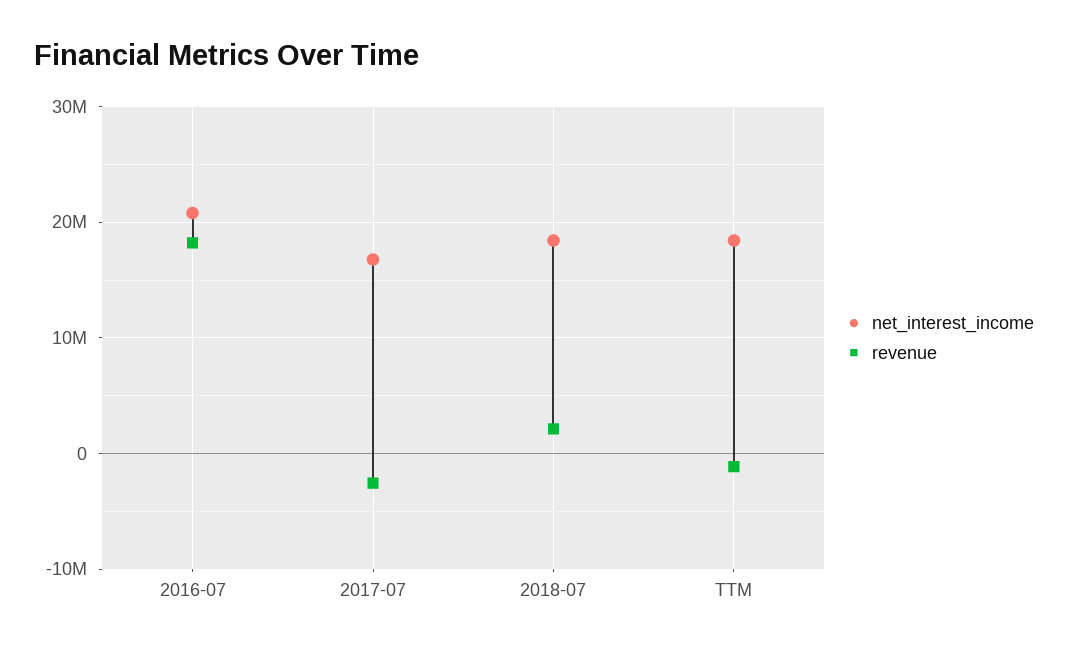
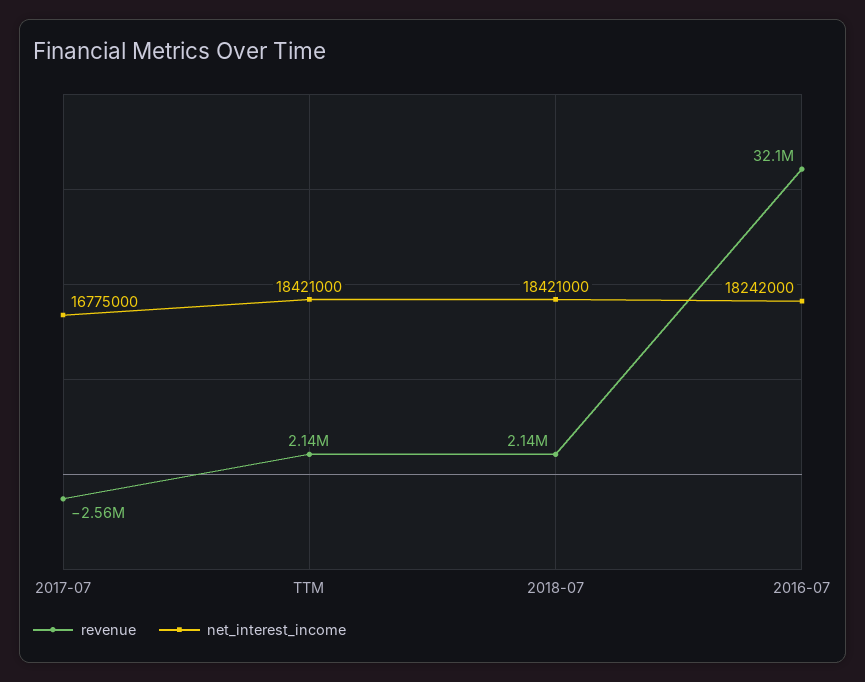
net_interest_income, 2016-07: 21000000 -> 18242000
revenue, 2016-07: 18000000 -> 32100000
revenue, TTM: -1000000 -> 2140000

